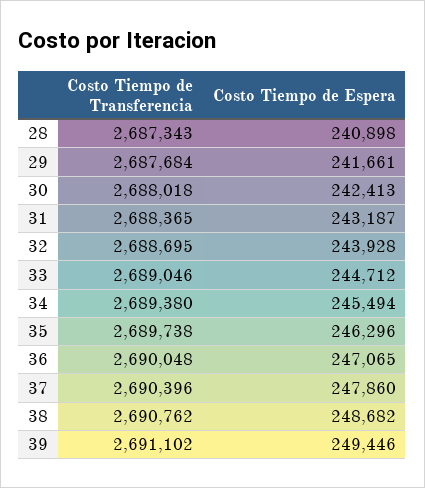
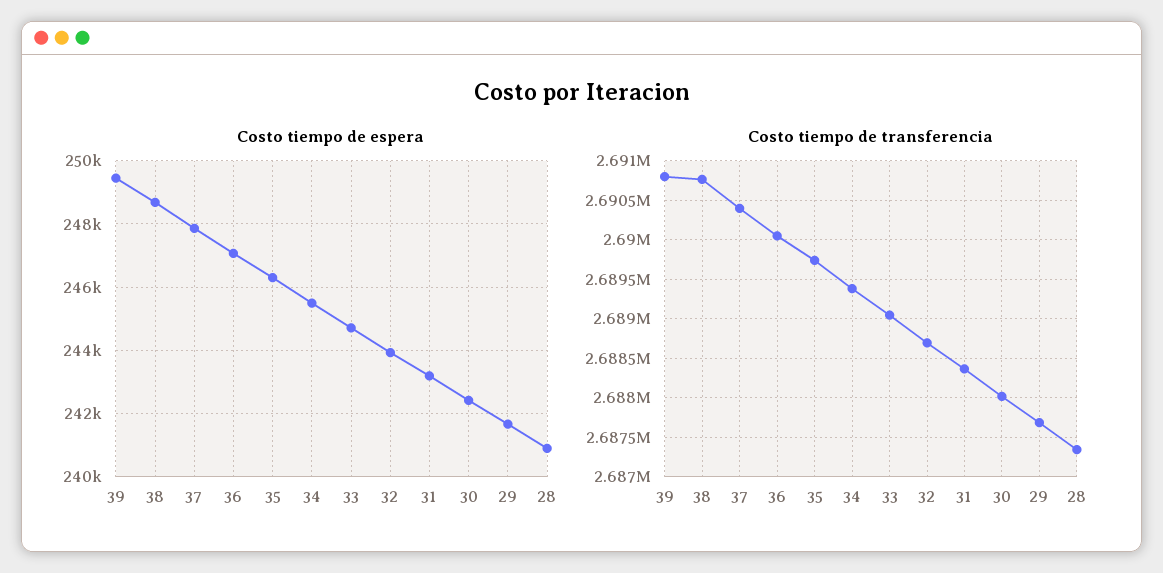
Costo Tiempo de Transferencia, 39: 2691102 -> 2690800

